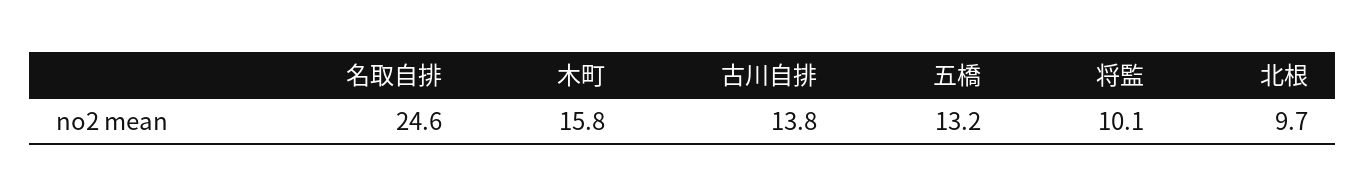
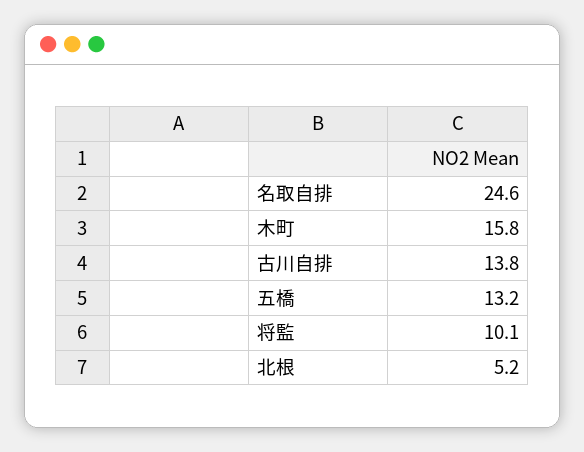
北根: 9.7 -> 5.2

